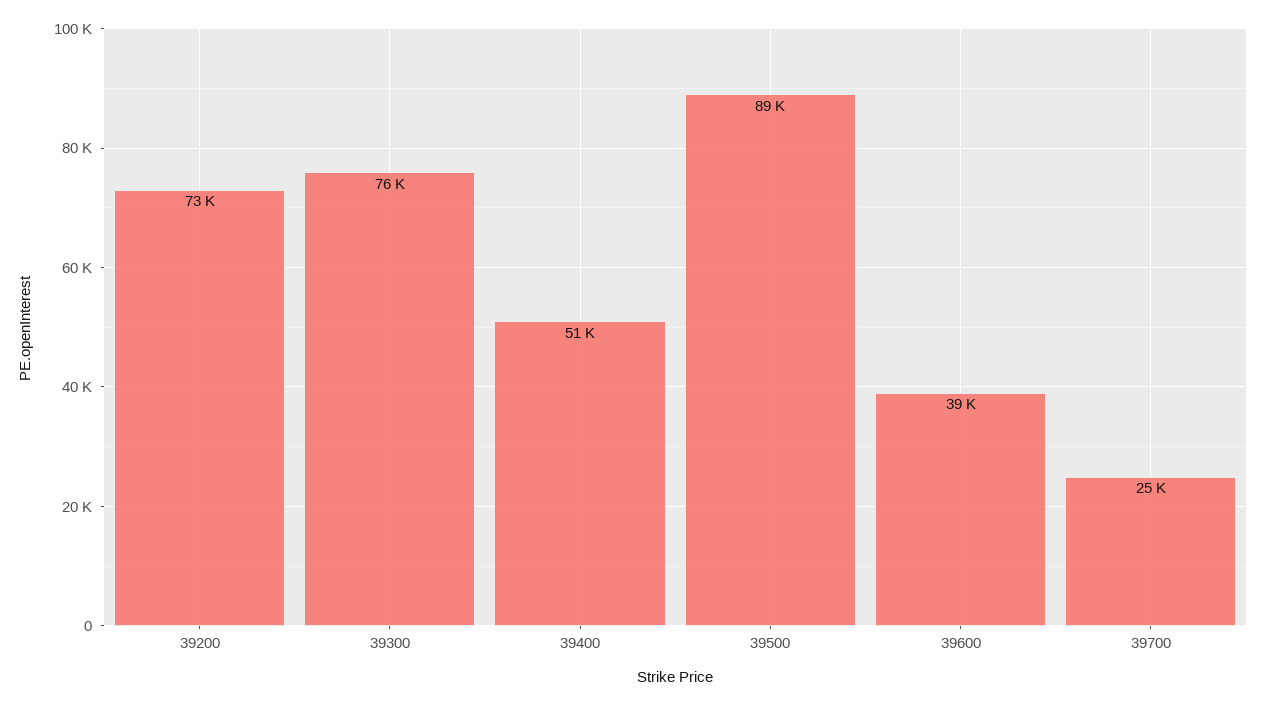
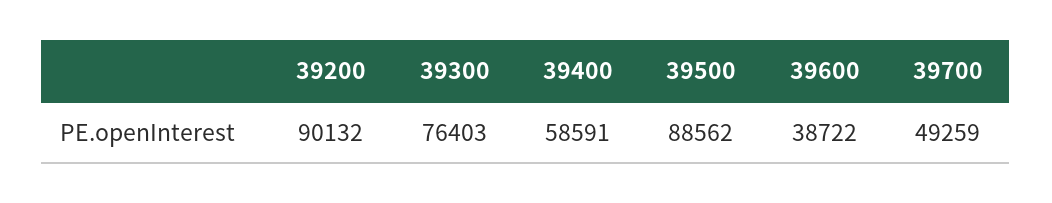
39200: 73000 -> 90132
39400: 51000 -> 58591
39700: 25000 -> 49259

